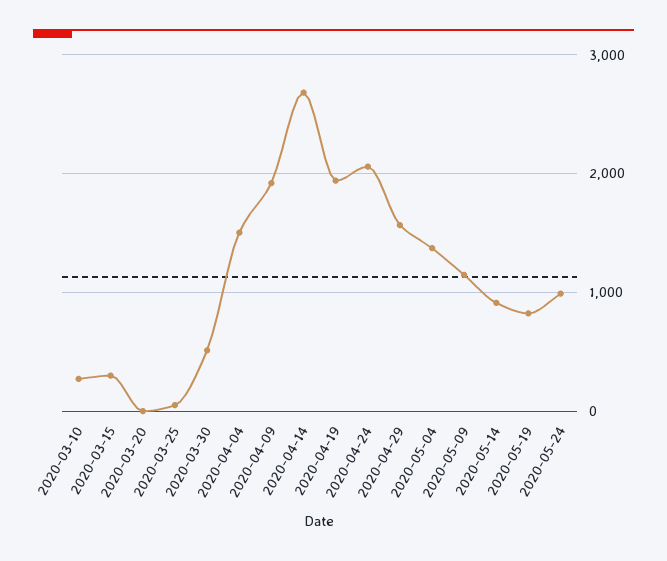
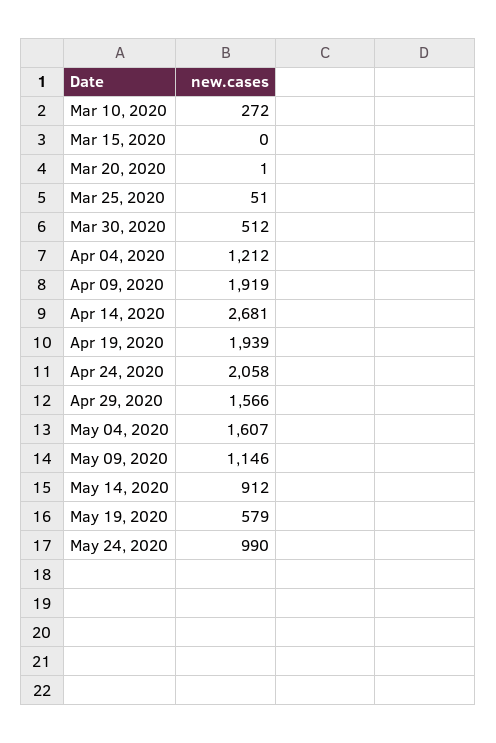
2020-03-15: 300 -> 0
2020-04-04: 1500 -> 1212
2020-05-04: 1400 -> 1607
2020-05-19: 800 -> 579

